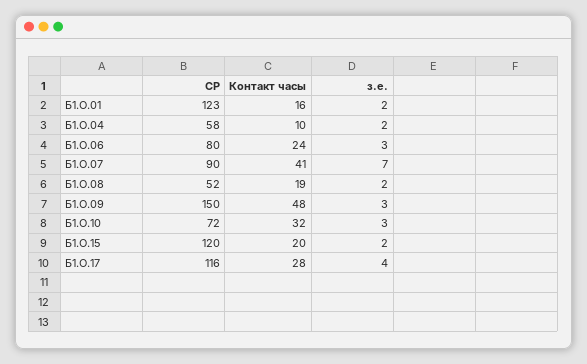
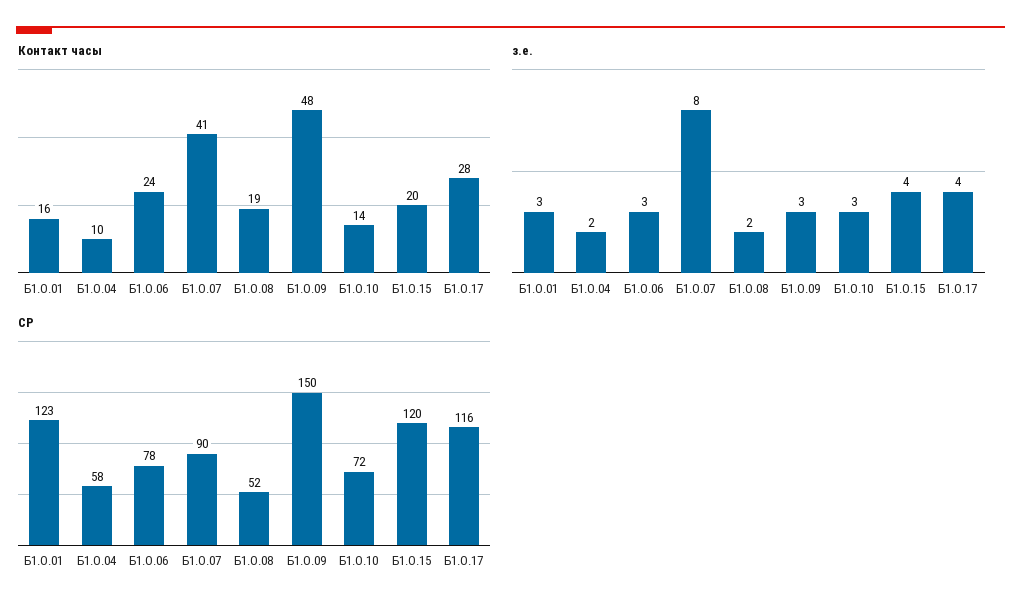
з.е., Б1.О.01: 2 -> 3
СР, Б1.О.06: 80 -> 78
з.е., Б1.О.07: 7 -> 8
Контакт часы, Б1.О.10: 32 -> 14
з.е., Б1.О.15: 2 -> 4

